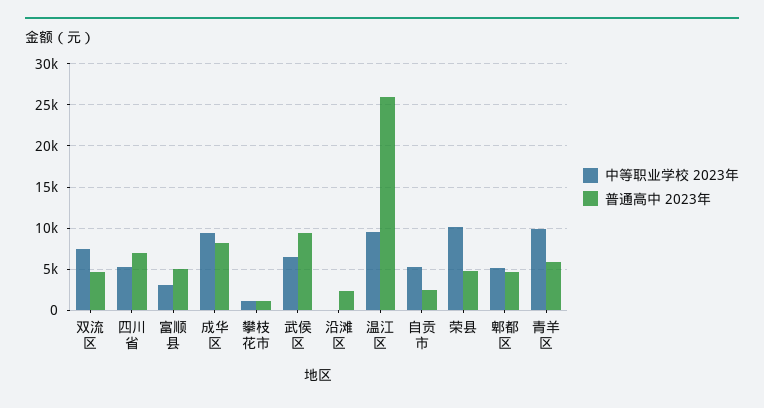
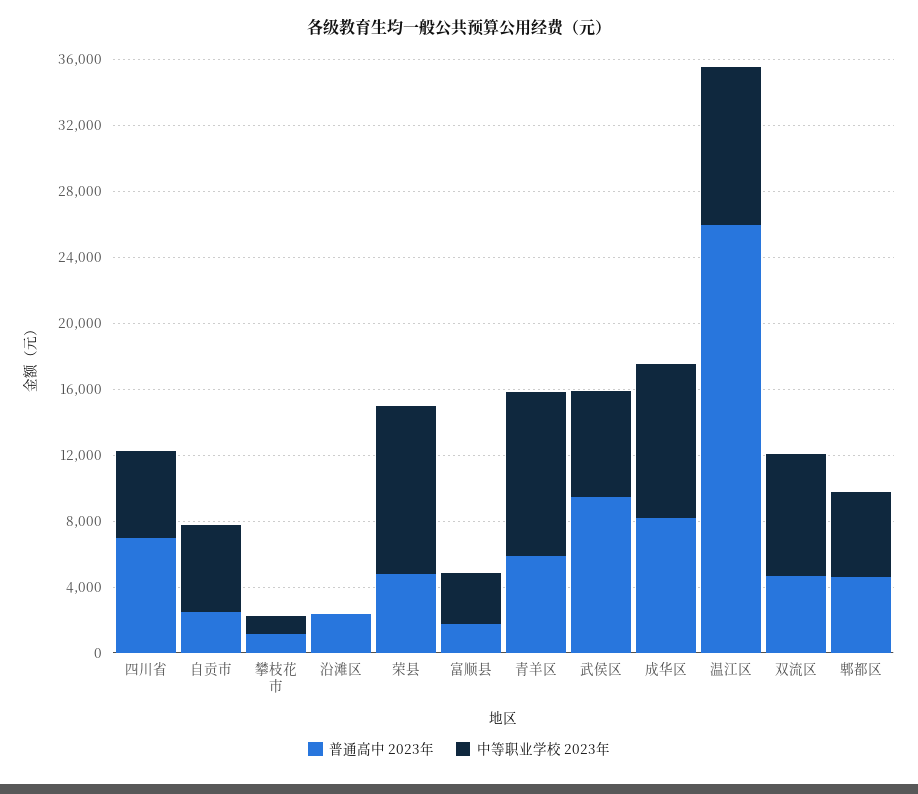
普通高中 2023年, 富顺县: 5000 -> 2000

